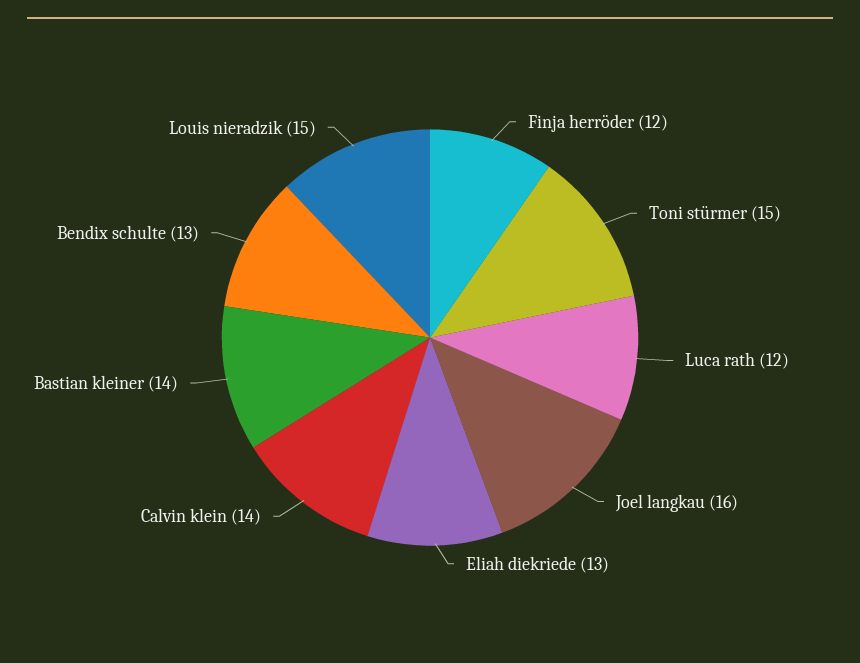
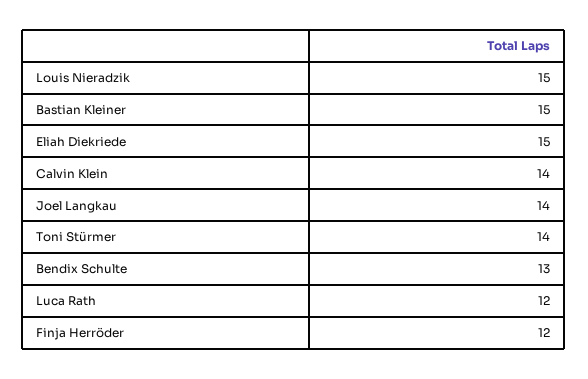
Toni stürmer: 15 -> 14
Joel langkau: 16 -> 14
Eliah diekriede: 13 -> 15
Bastian kleiner: 14 -> 15

